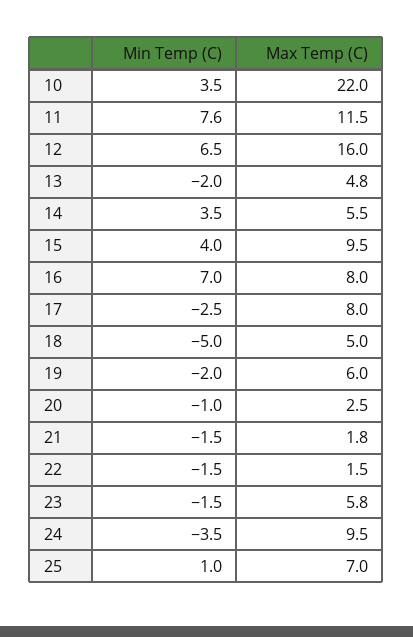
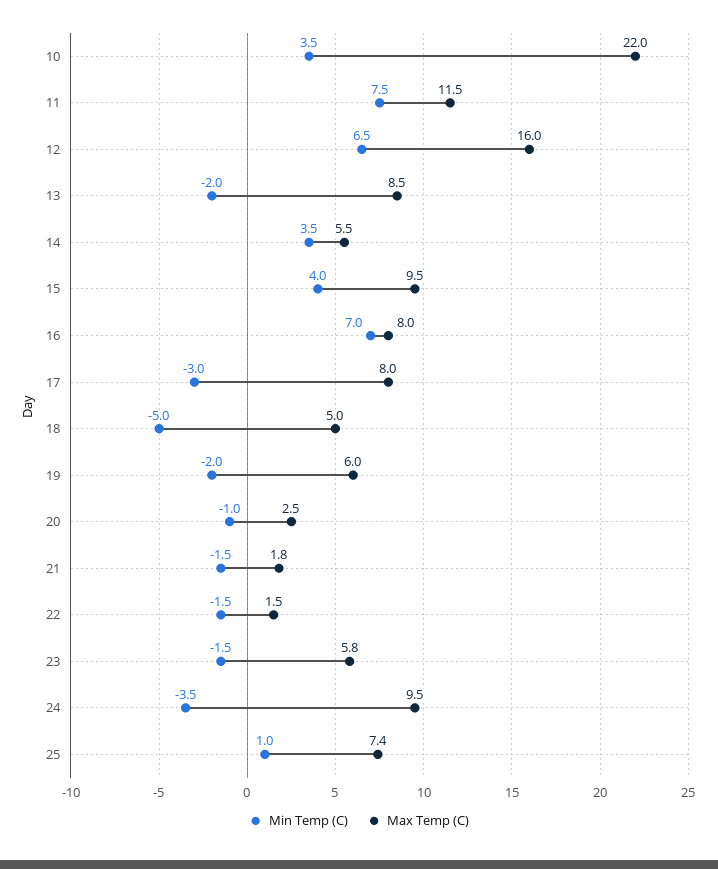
Min Temp (C), 11: 7.6 -> 7.5
Max Temp (C), 13: 4.8 -> 8.5
Min Temp (C), 17: -2.5 -> -3
Max Temp (C), 25: 7 -> 7.4

